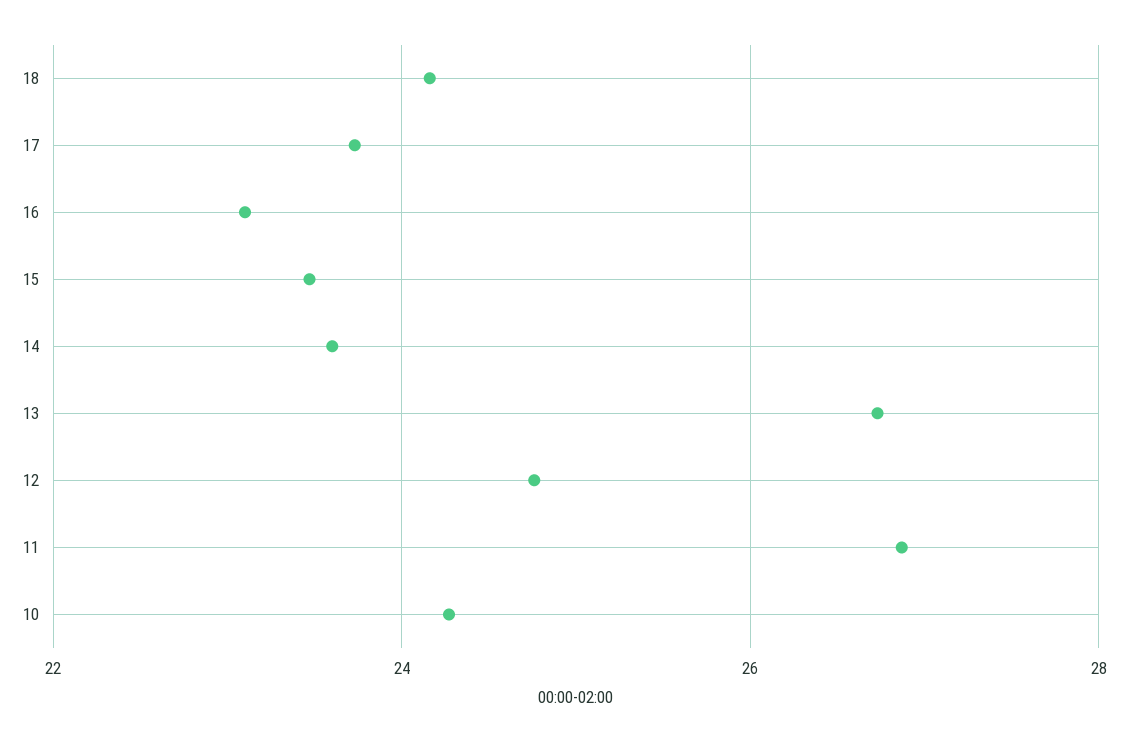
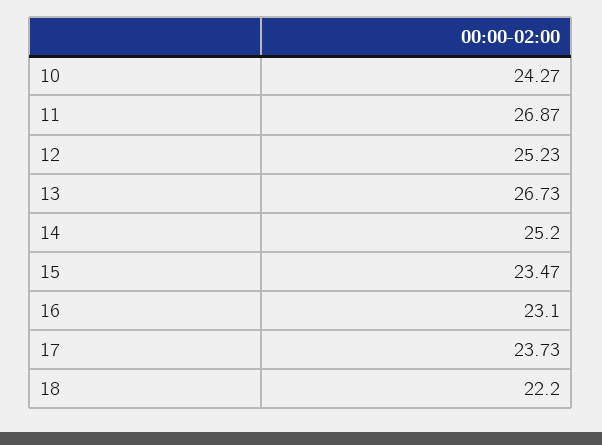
18: 24.2 -> 22.2
14: 23.6 -> 25.2
12: 24.8 -> 25.23

